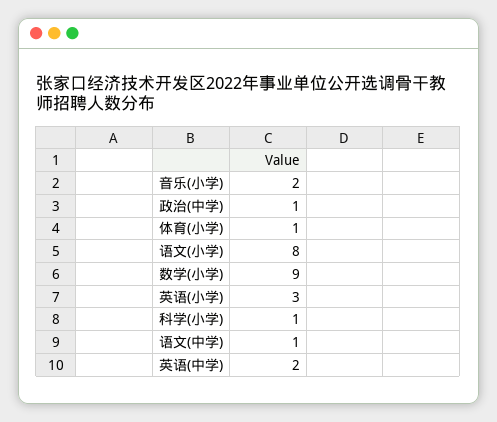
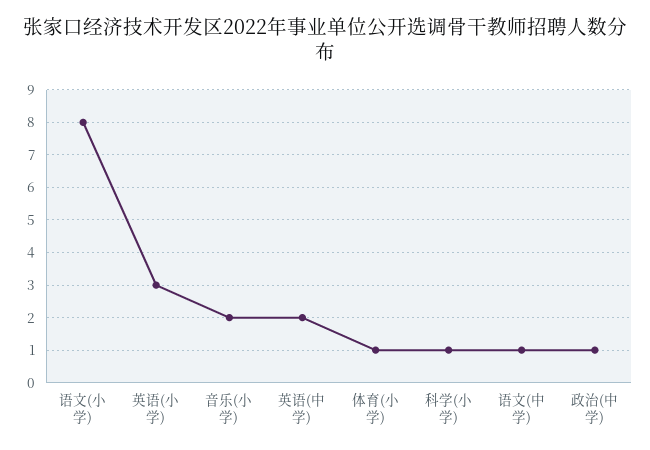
数学(小学): 9 -> none

